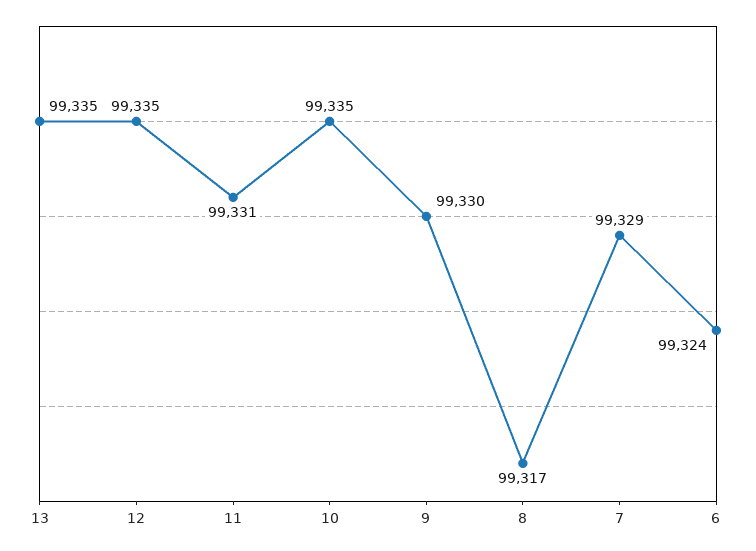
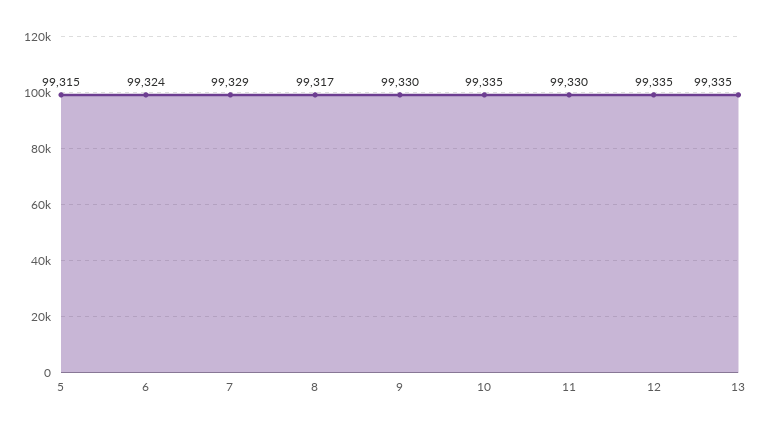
11: 99331 -> 99330
5: none -> 99315

